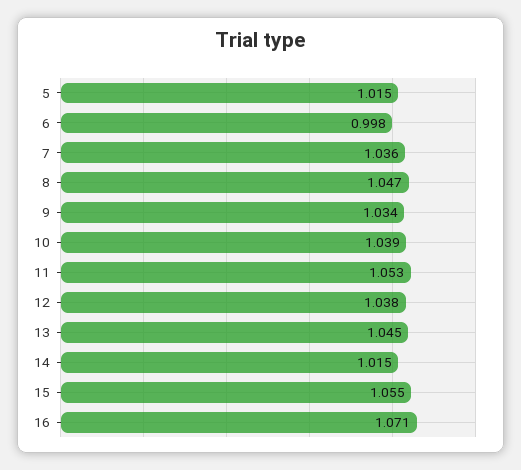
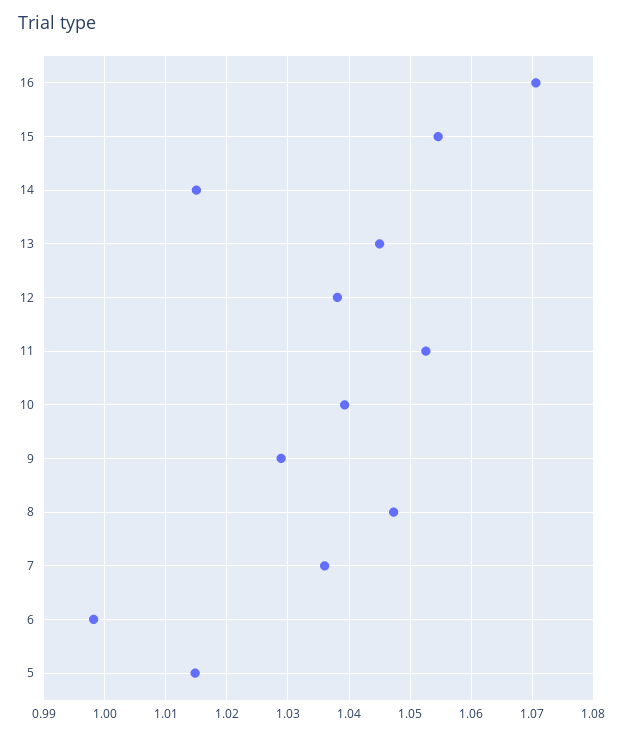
9: 1.034 -> 1.029

